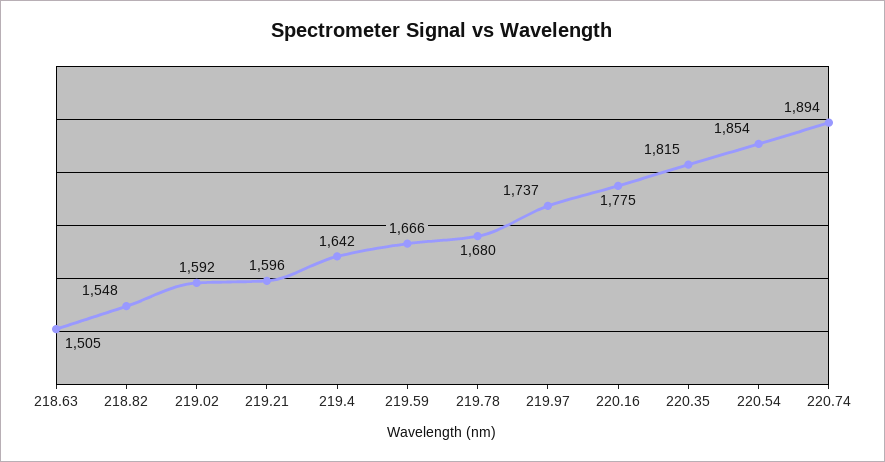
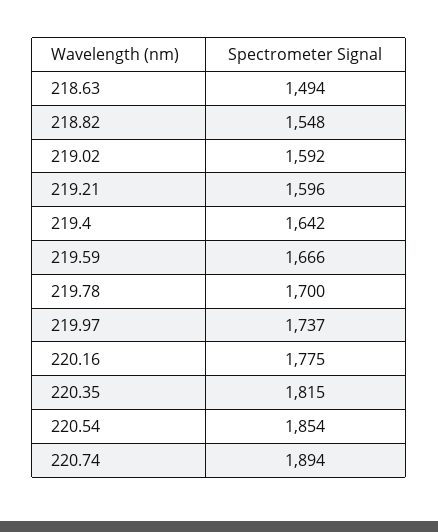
218.63: 1505 -> 1494
219.78: 1680 -> 1700

